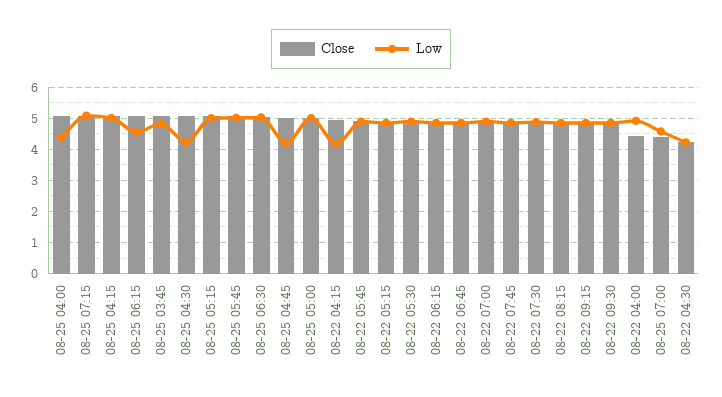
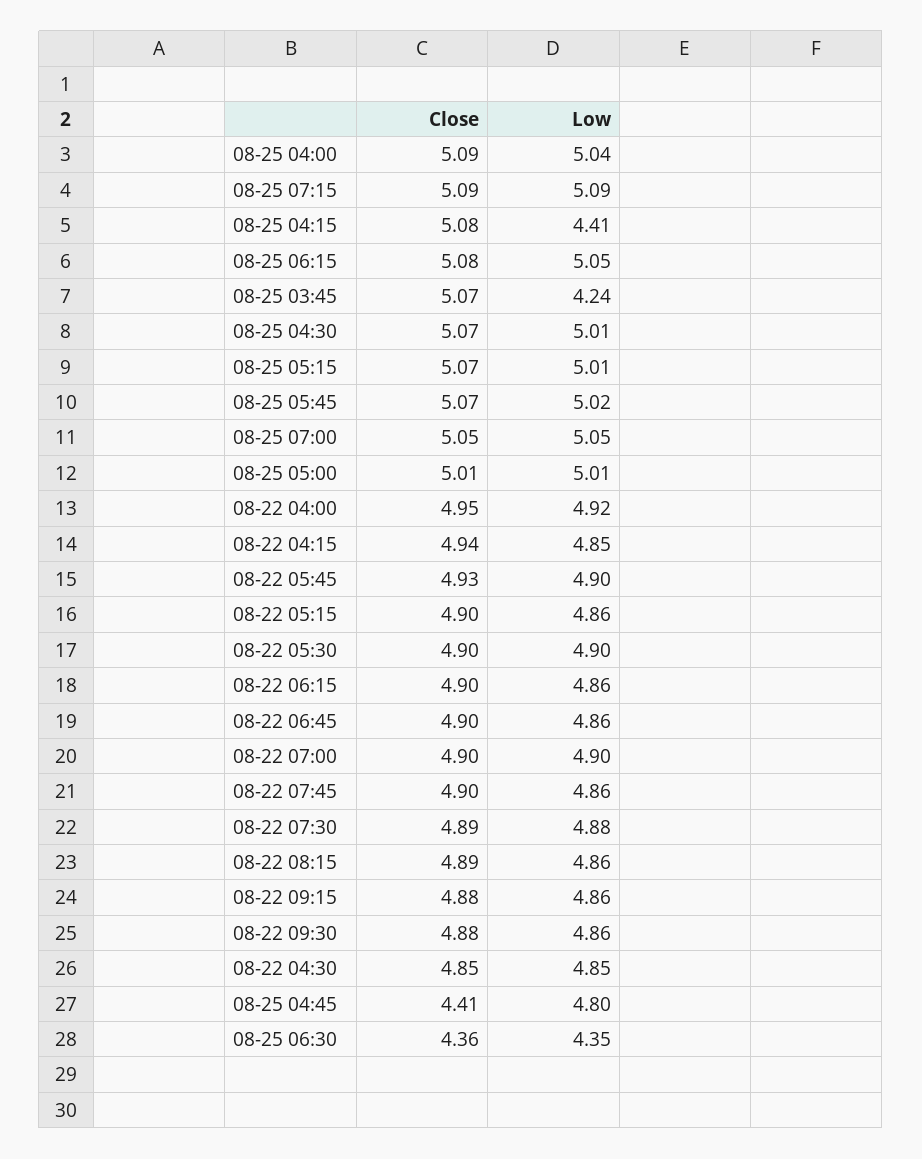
Low, 08-25 04:00: 4.4 -> 5.04
Low, 08-25 04:15: 5 -> 4.41
Low, 08-25 06:15: 4.6 -> 5.05
Low, 08-25 03:45: 4.8 -> 4.24
Low, 08-25 04:30: 4.2 -> 5.01
Close, 08-25 06:30: 5 -> 4.36
Low, 08-25 06:30: 5 -> 4.35
Close, 08-25 04:45: 5 -> 4.41
Low, 08-25 04:45: 4.2 -> 4.8
Low, 08-22 04:15: 4.2 -> 4.85
Close, 08-22 04:00: 4.4 -> 4.95
Close, 08-25 07:00: 4.4 -> 5.05
Low, 08-25 07:00: 4.6 -> 5.05
Close, 08-22 04:30: 4.2 -> 4.85
Low, 08-22 04:30: 4.2 -> 4.85

